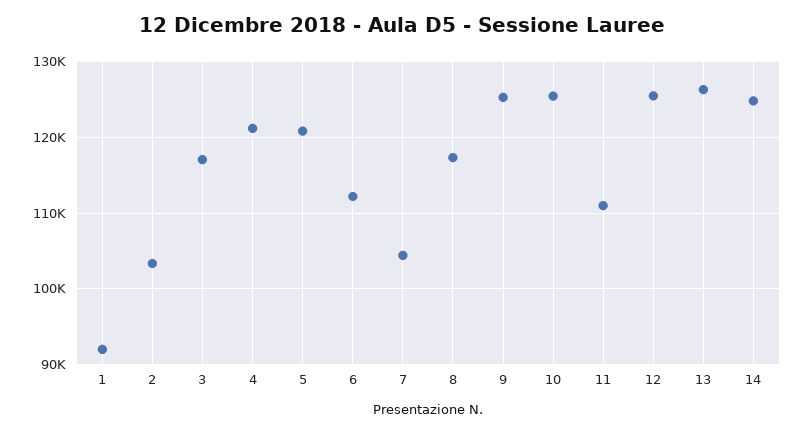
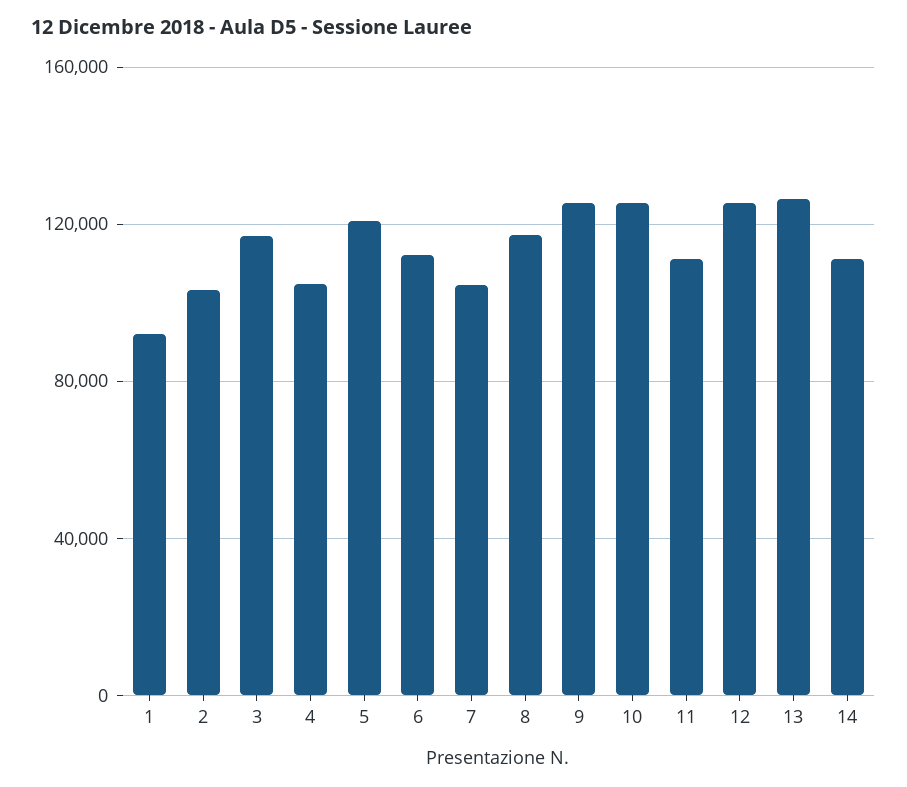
4: 121000 -> 105000
14: 125000 -> 110000

